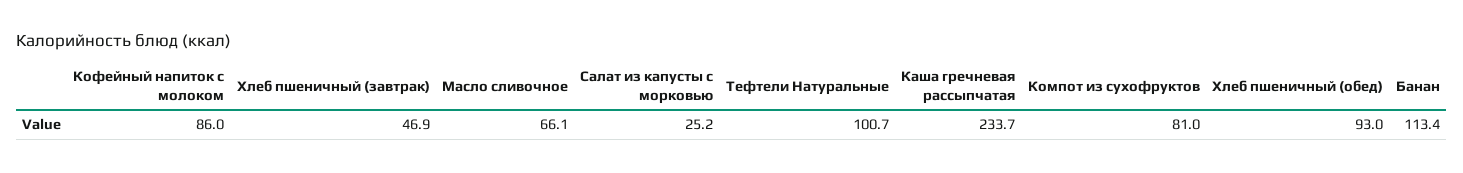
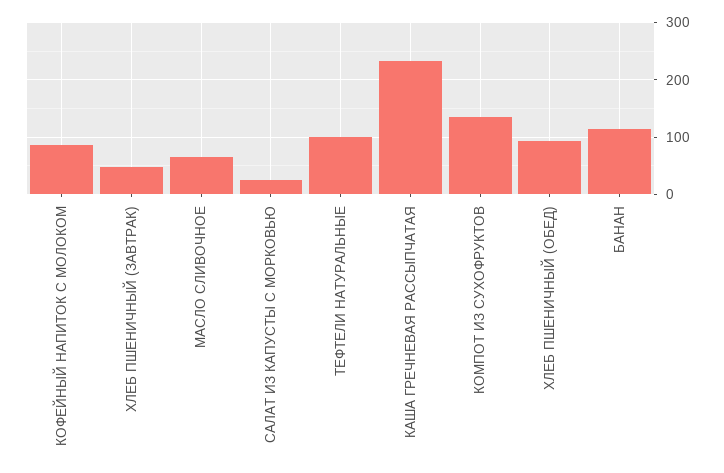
Компот из сухофруктов: 81 -> 140

